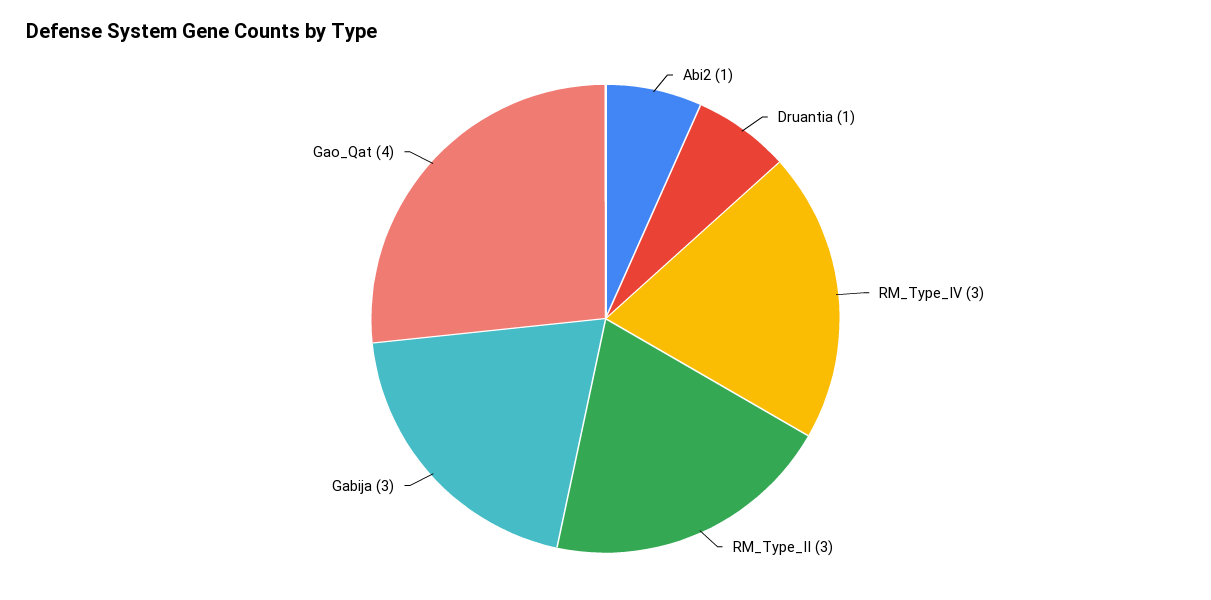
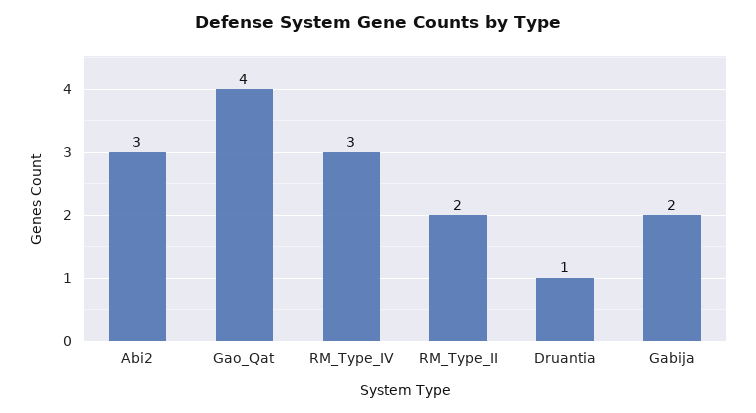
Abi2: 1 -> 3
RM_Type_II: 3 -> 2
Gabija: 3 -> 2

